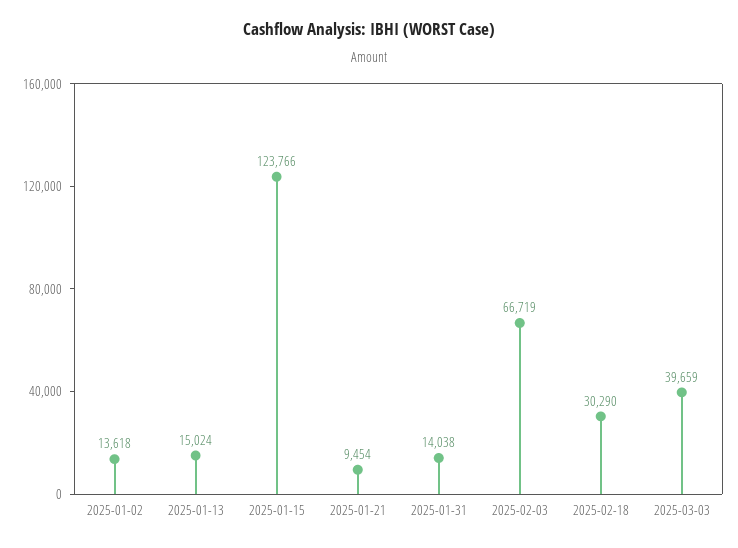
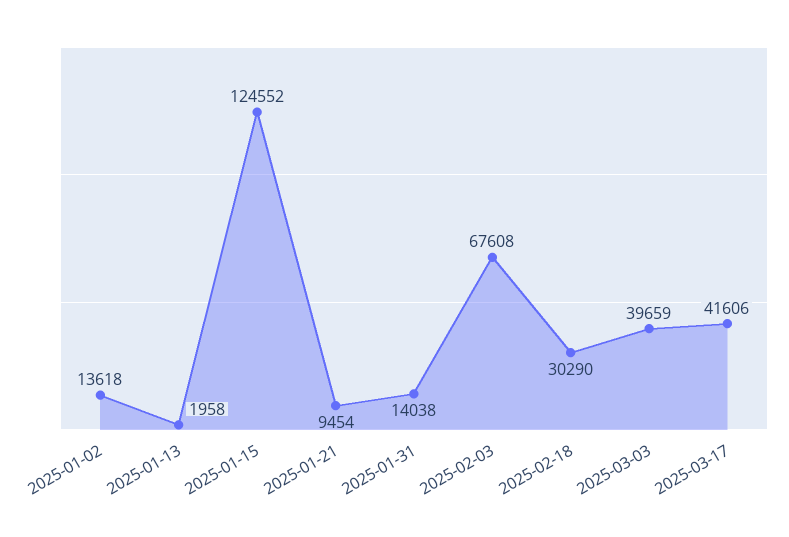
2025-01-13: 15024 -> 1958
2025-01-15: 123766 -> 124552
2025-02-03: 66719 -> 67608
2025-03-17: none -> 41606

